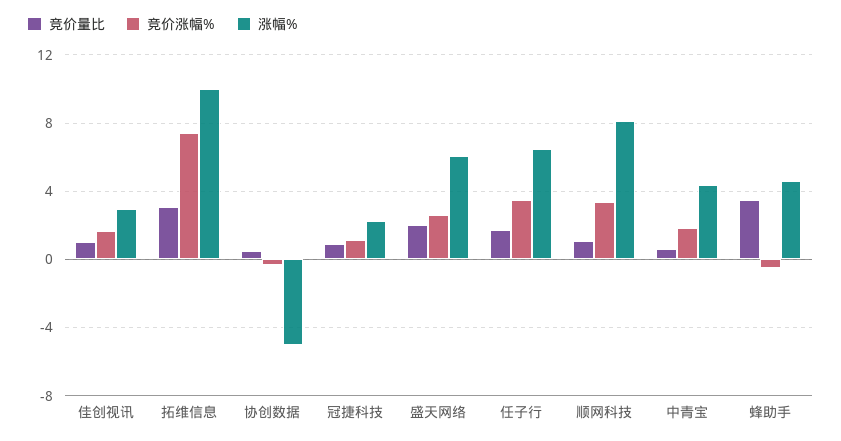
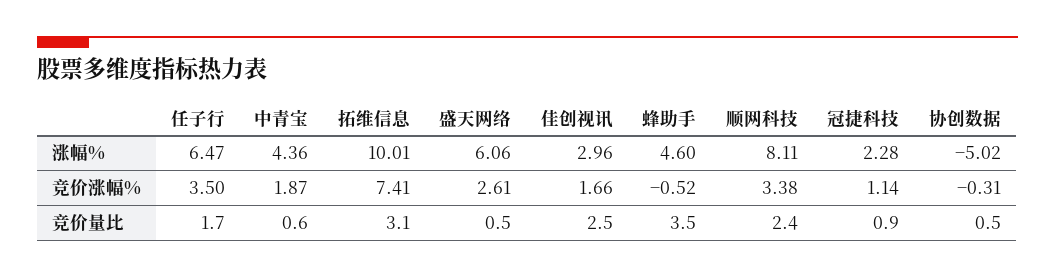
竞价量比, 佳创视讯: 1 -> 2.5
竞价量比, 盛天网络: 2 -> 0.5
竞价量比, 顺网科技: 1 -> 2.4

